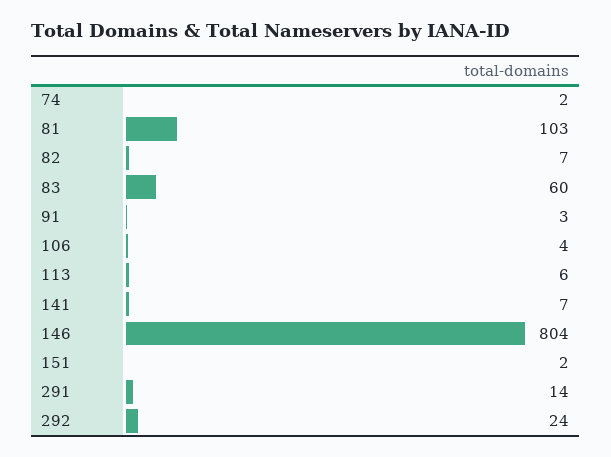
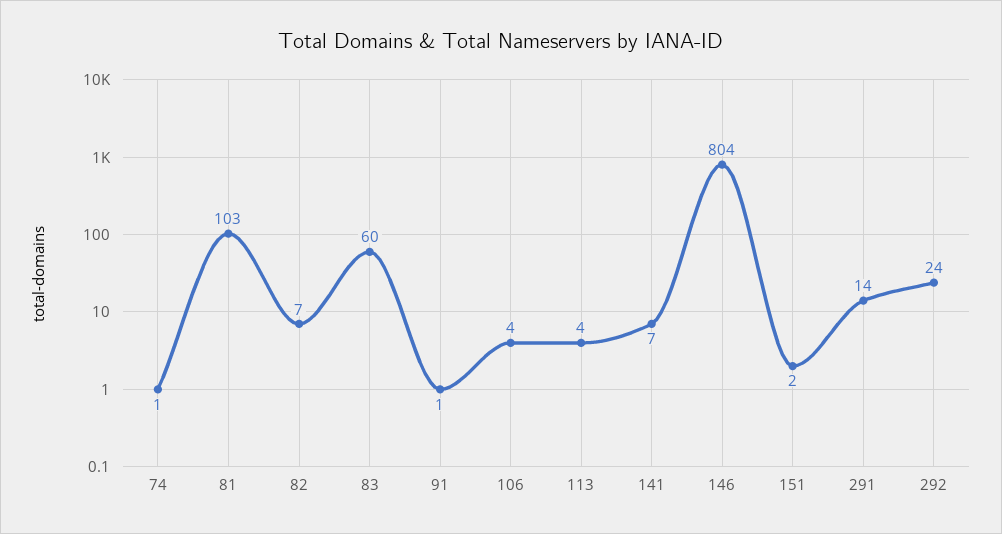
74: 2 -> 1
91: 3 -> 1
113: 6 -> 4

